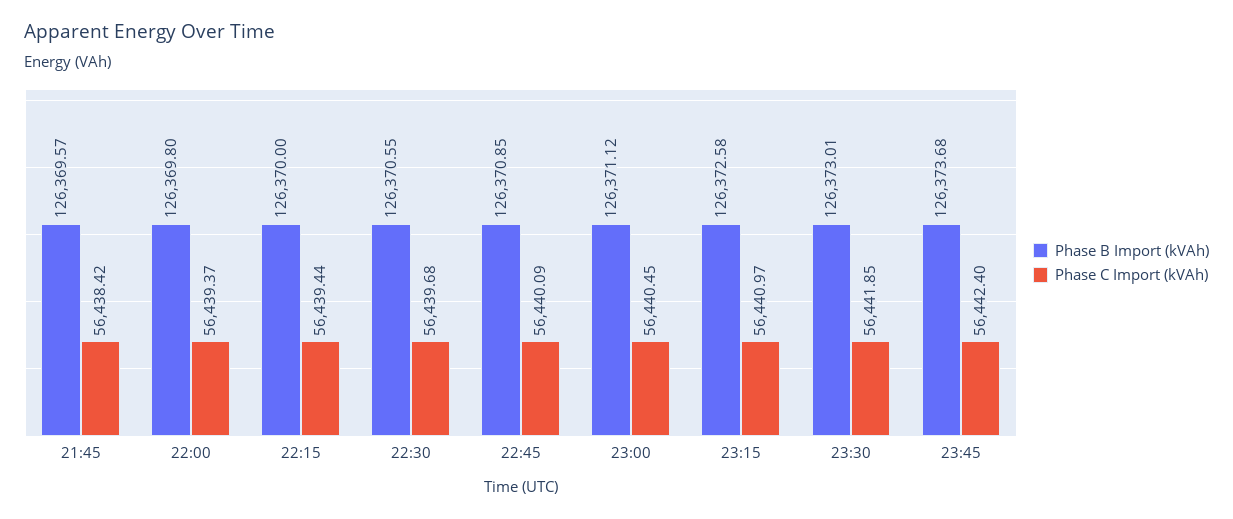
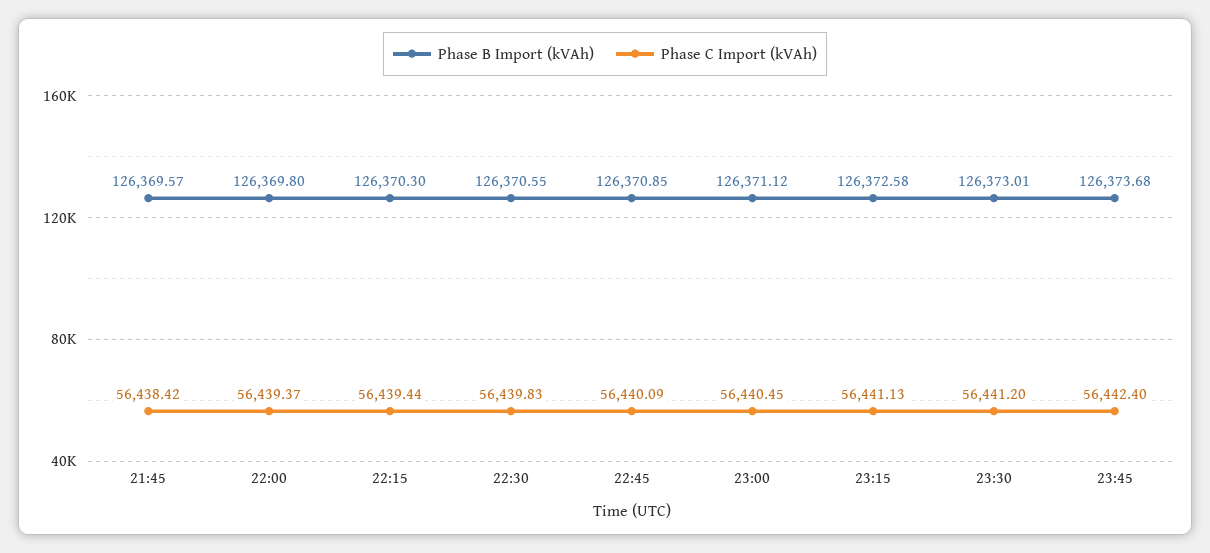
Phase B Import (kVAh), 22:15: 126370 -> 126370.3
Phase C Import (kVAh), 22:30: 56439.68 -> 56439.83
Phase C Import (kVAh), 23:15: 56440.97 -> 56441.13
Phase C Import (kVAh), 23:30: 56441.85 -> 56441.2

